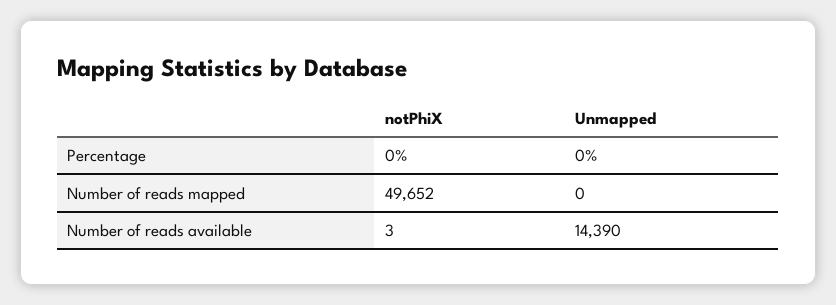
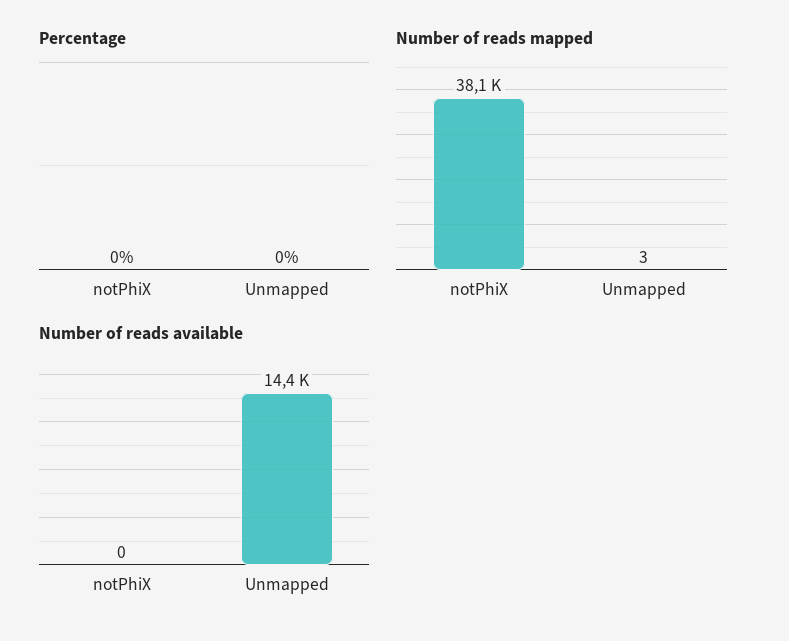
Number of reads mapped, notPhiX: 49652 -> 38100
Number of reads mapped, Unmapped: 0 -> 3
Number of reads available, notPhiX: 3 -> 0

